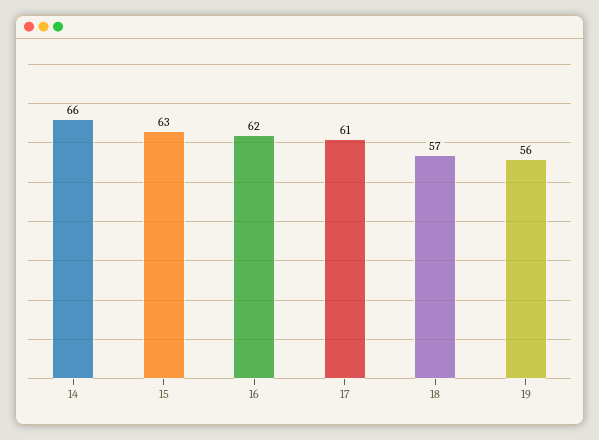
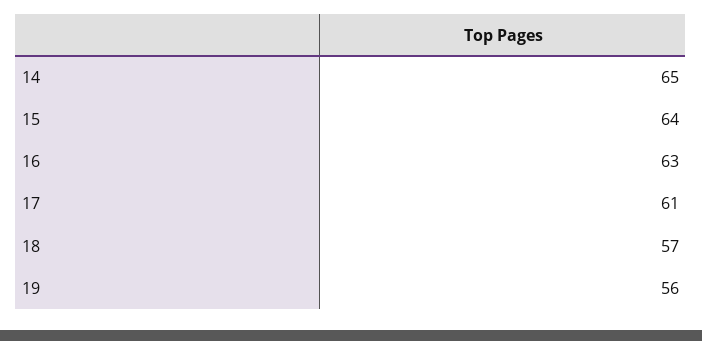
14: 66 -> 65
15: 63 -> 64
16: 62 -> 63

